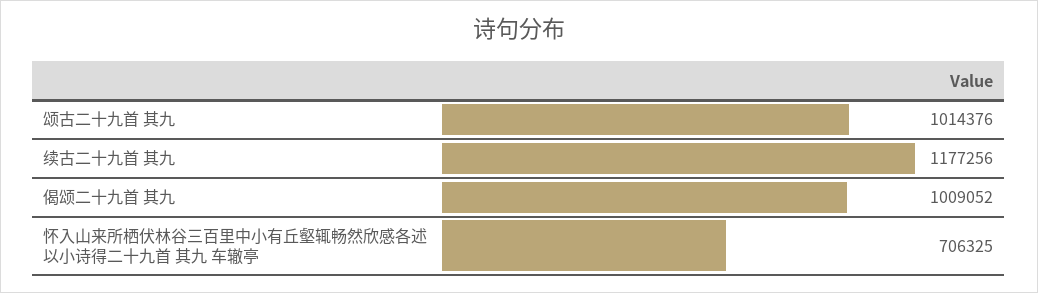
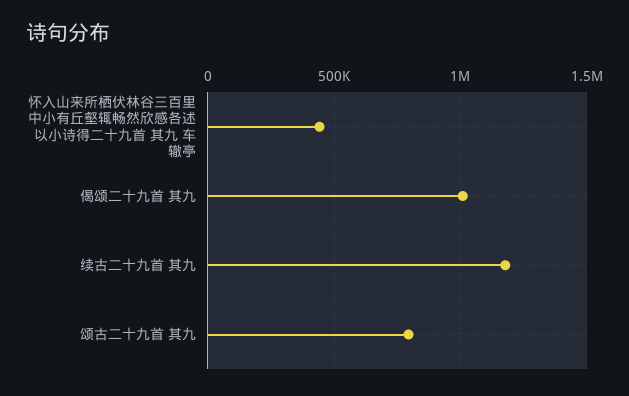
颂古二十九首 其九: 1014376 -> 800000
怀入山来所栖伏林谷三百里中小有丘壑辄畅然欣感各述以小诗得二十九首 其九 车辙亭: 706325 -> 450000

